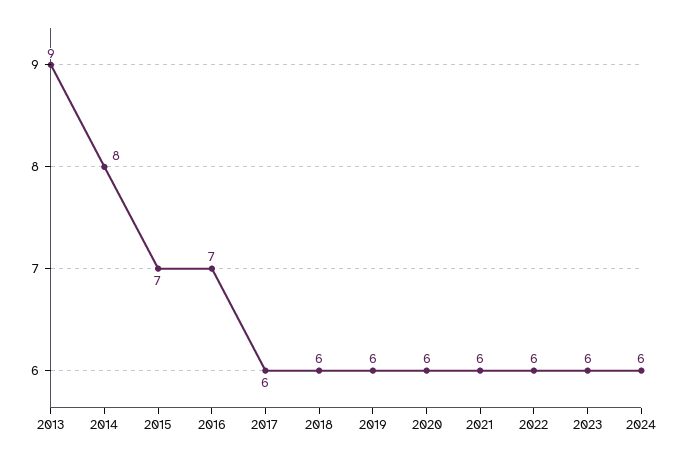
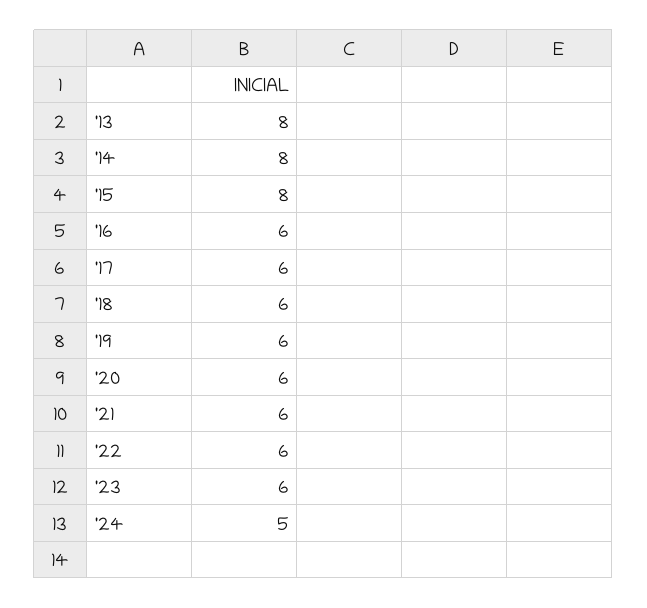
2013: 9 -> 8
2015: 7 -> 8
2016: 7 -> 6
2024: 6 -> 5

